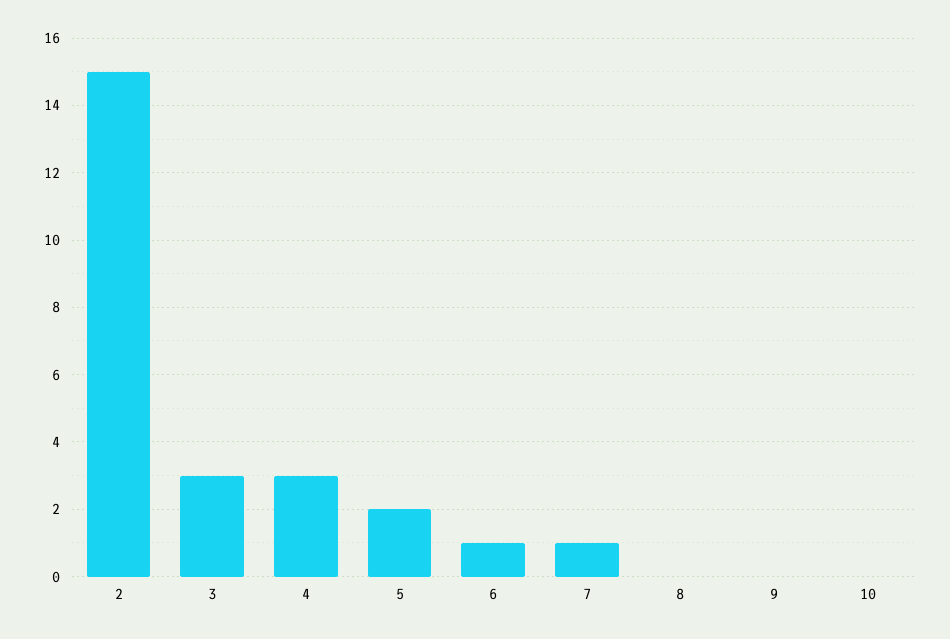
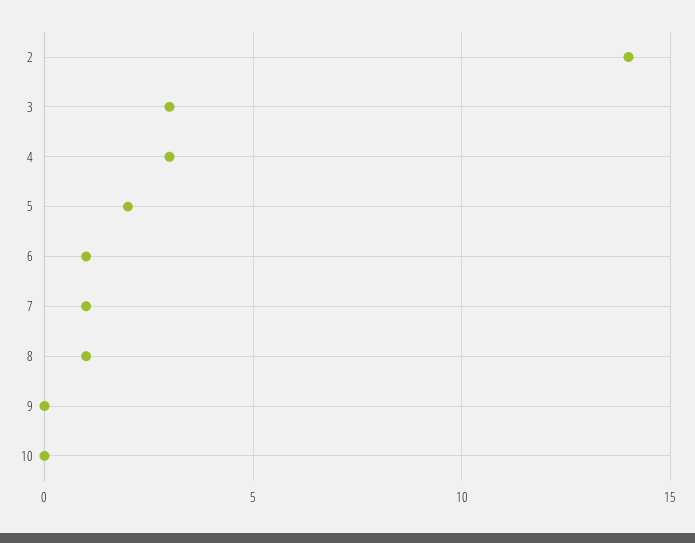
2: 15 -> 14
8: 0 -> 1

